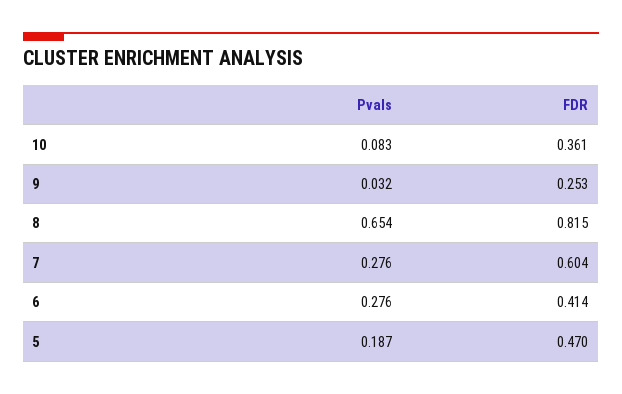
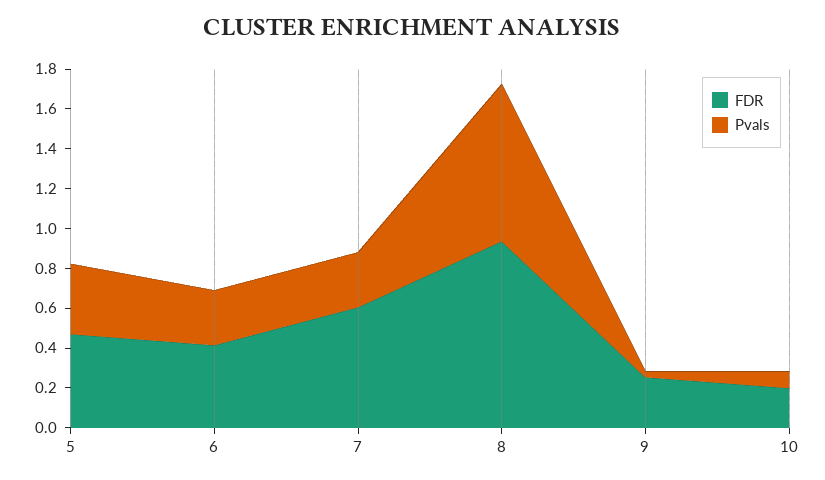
FDR, 10: 0.361 -> 0.2
Pvals, 8: 0.654 -> 0.8
FDR, 8: 0.815 -> 0.95
Pvals, 5: 0.187 -> 0.35

